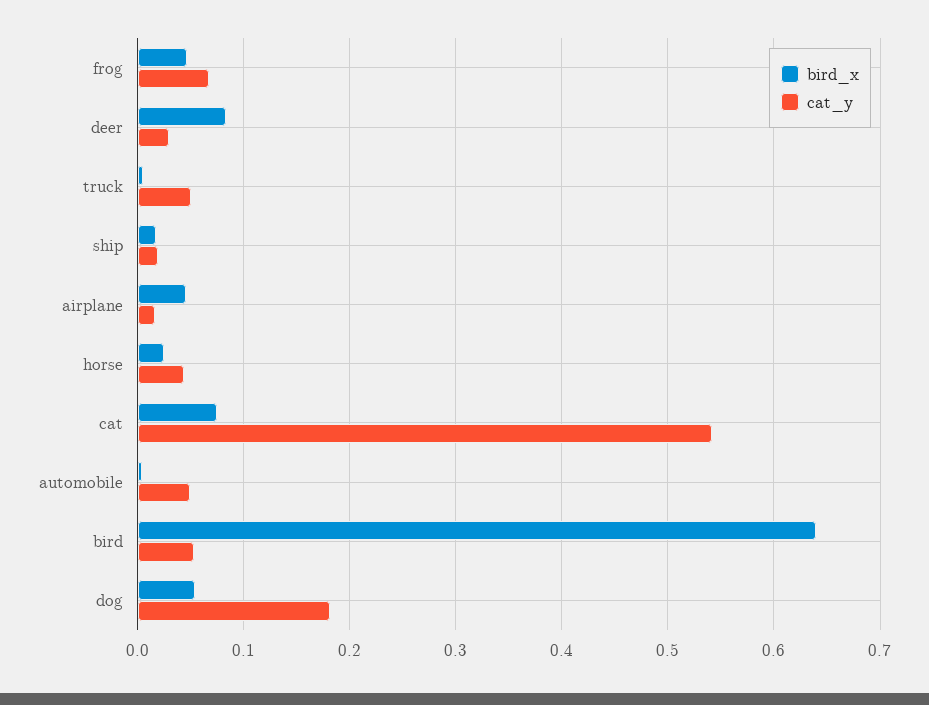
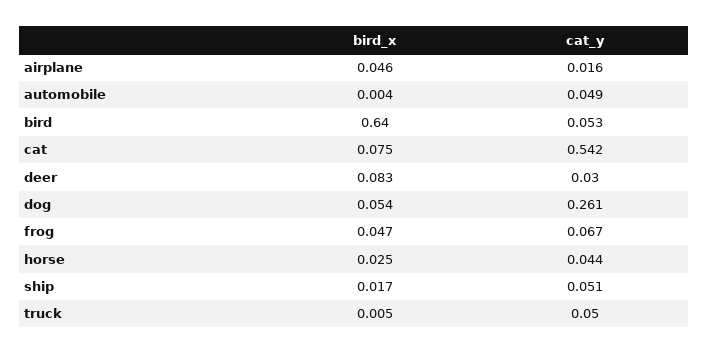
cat_y, ship: 0.02 -> 0.051
cat_y, dog: 0.18 -> 0.261

